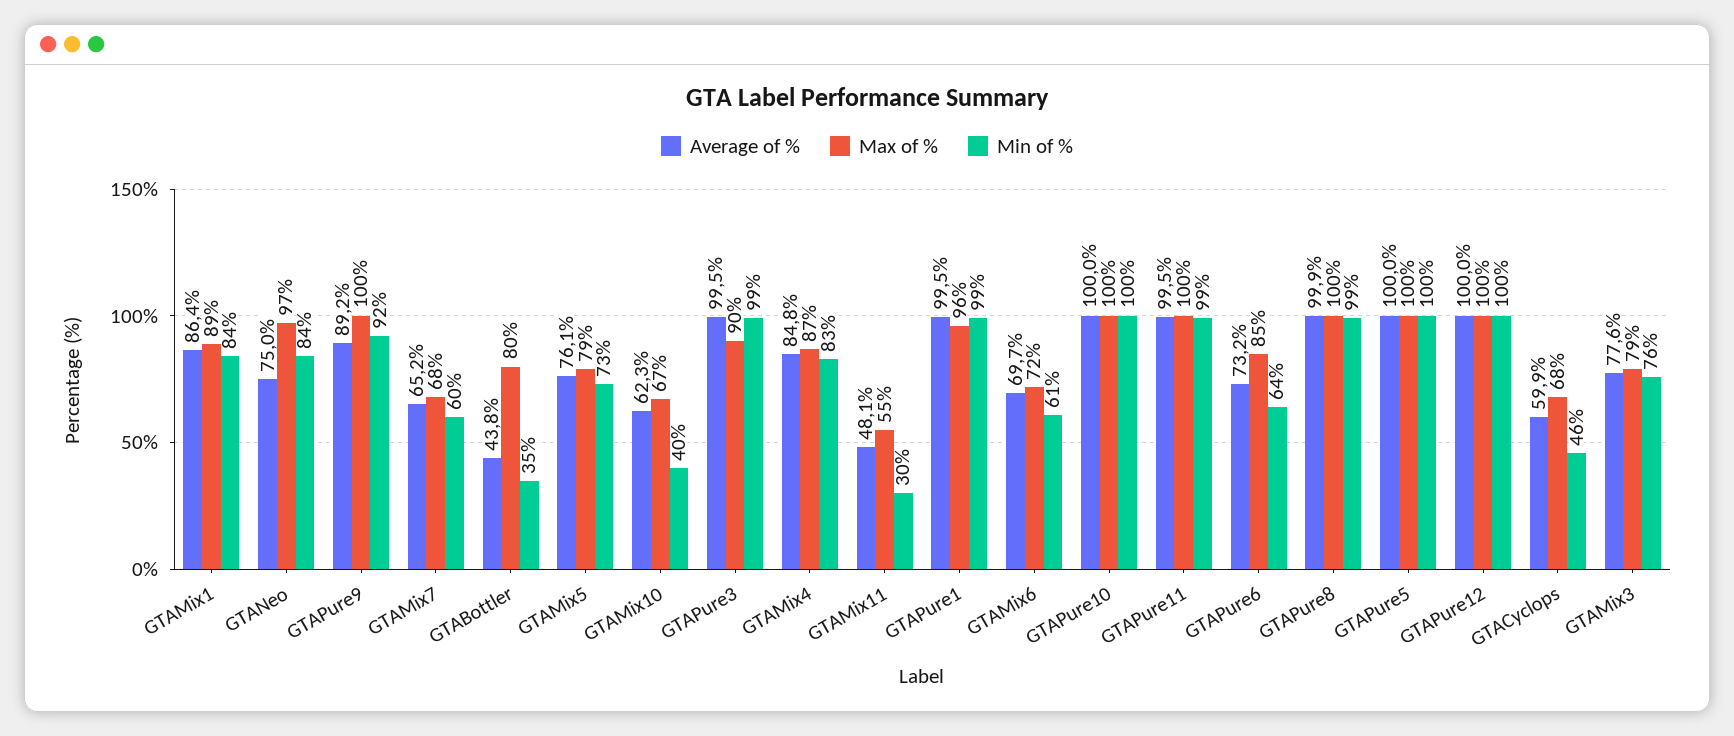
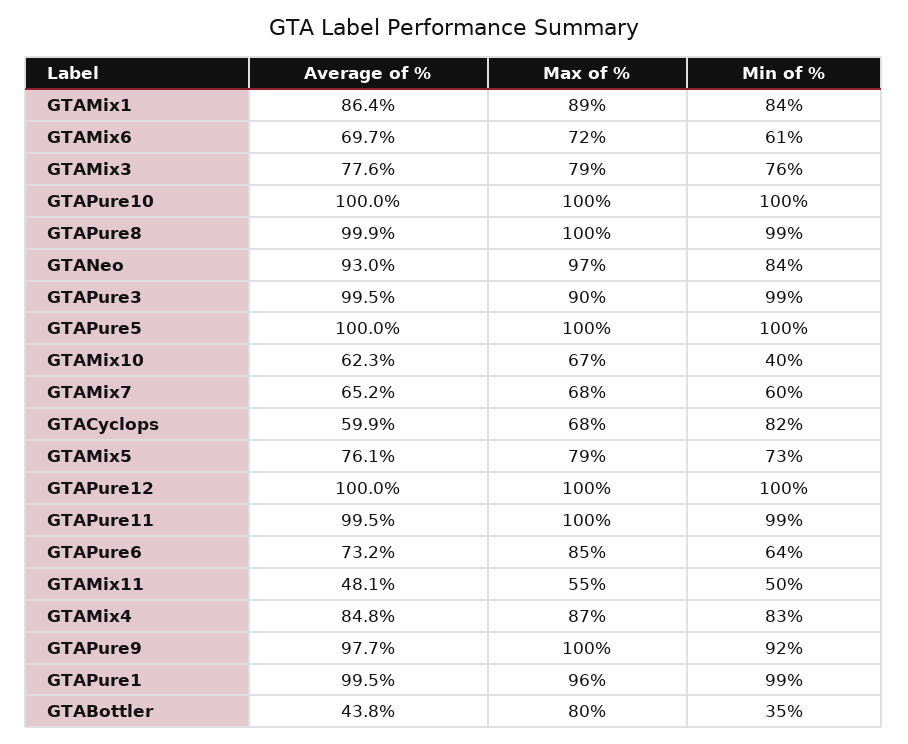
Average of %, GTANeo: 75 -> 93
Average of %, GTAPure9: 89.2 -> 97.7
Min of %, GTAMix11: 30 -> 50
Min of %, GTACyclops: 46 -> 82

